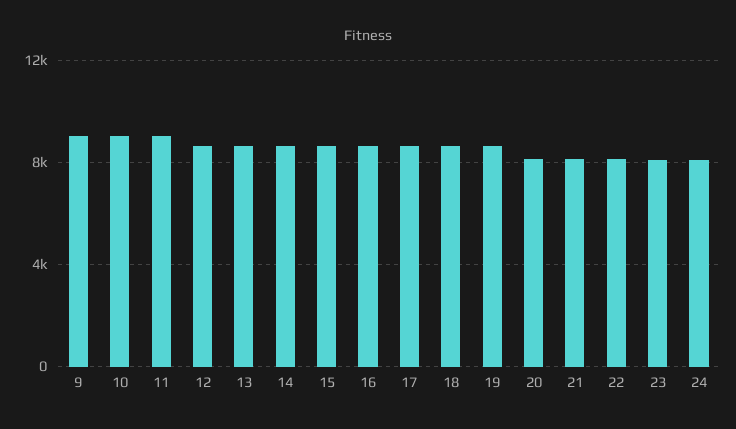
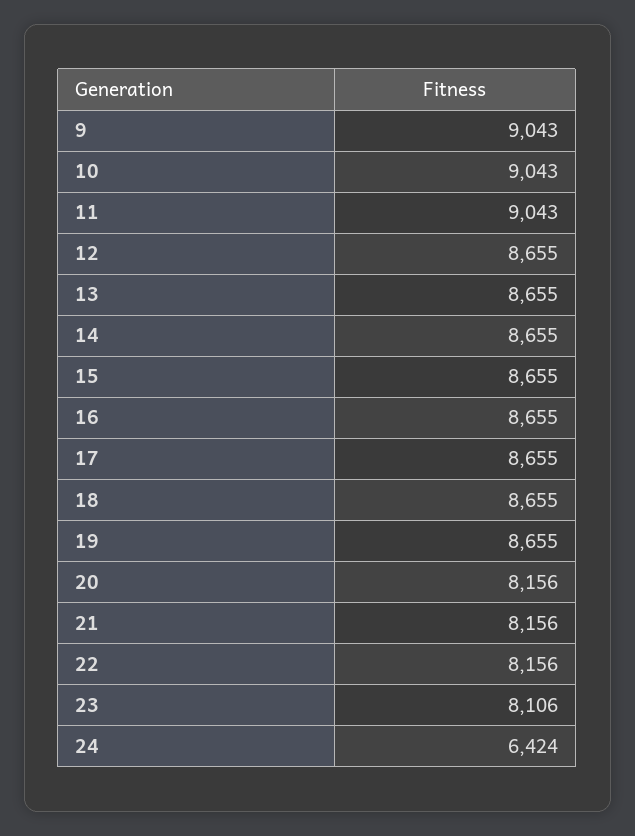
24: 8000 -> 6424

